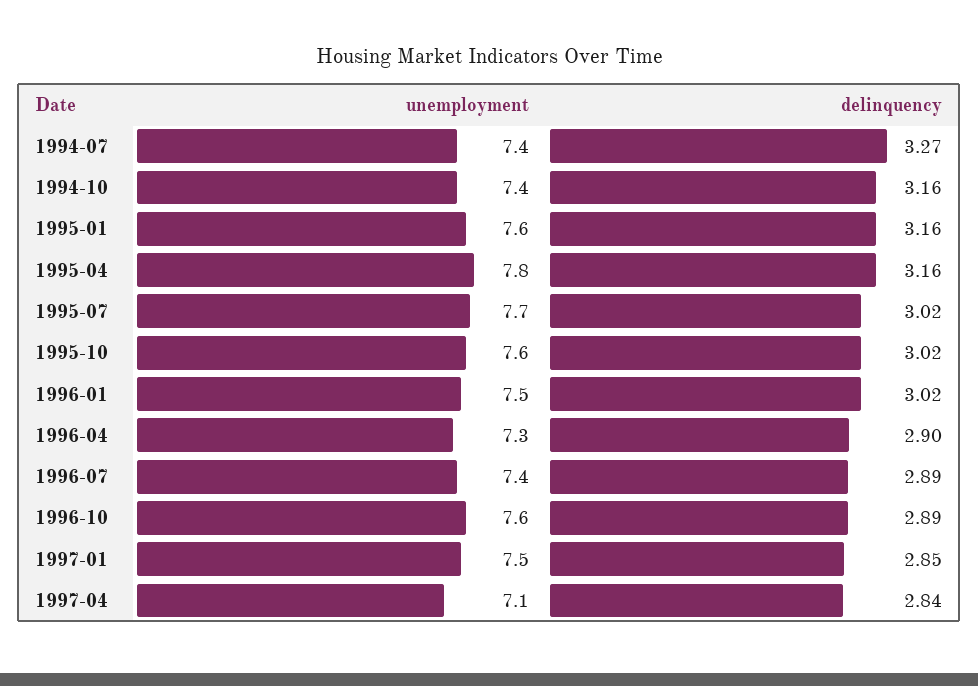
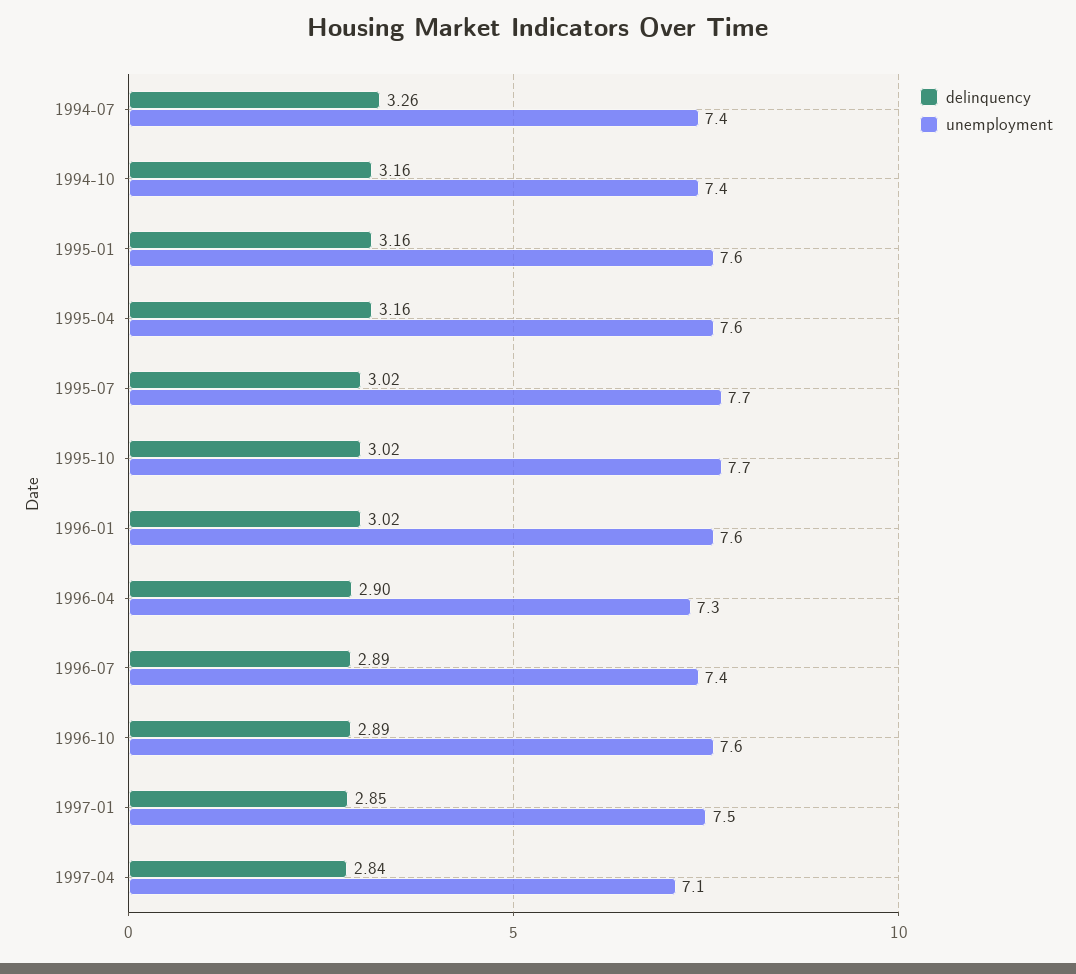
delinquency, 1994-07: 3.27 -> 3.26
unemployment, 1995-04: 7.8 -> 7.6
unemployment, 1995-10: 7.6 -> 7.7
unemployment, 1996-01: 7.5 -> 7.6

